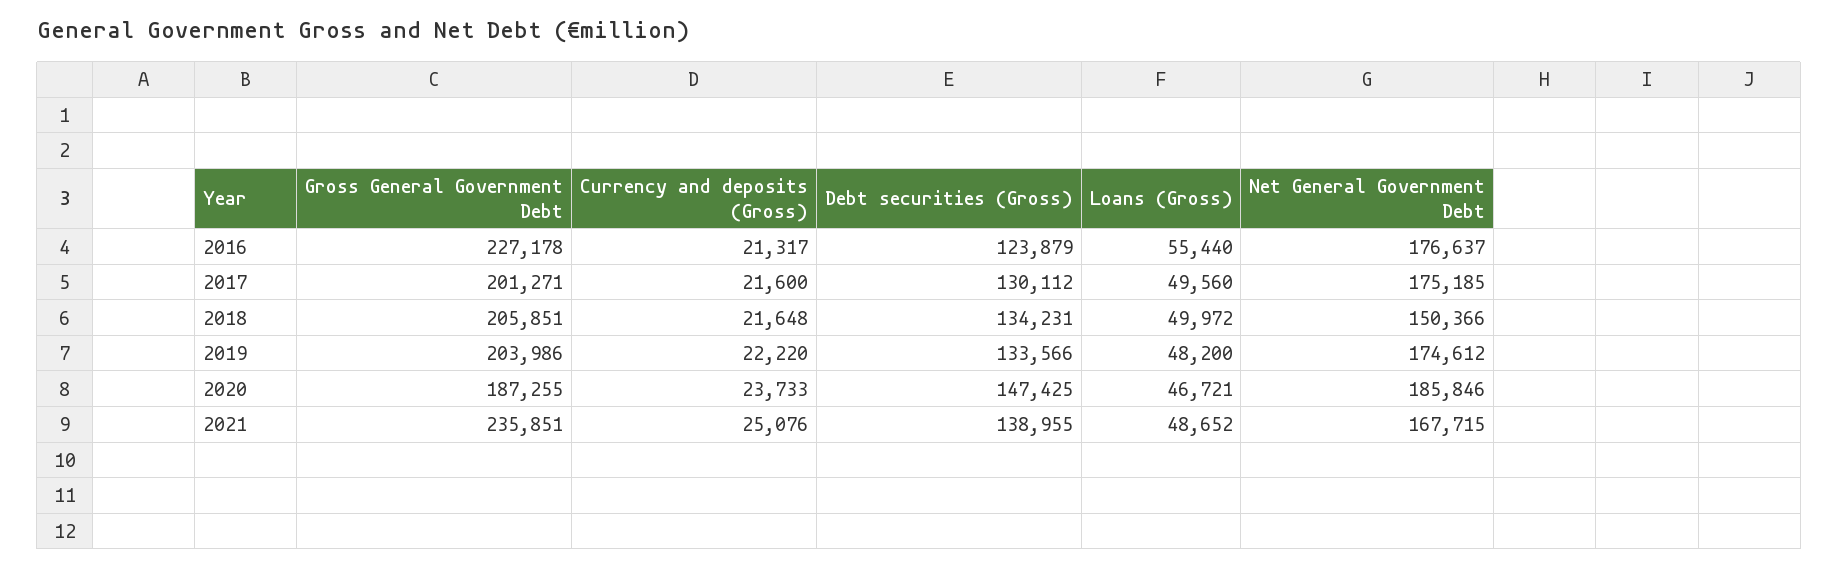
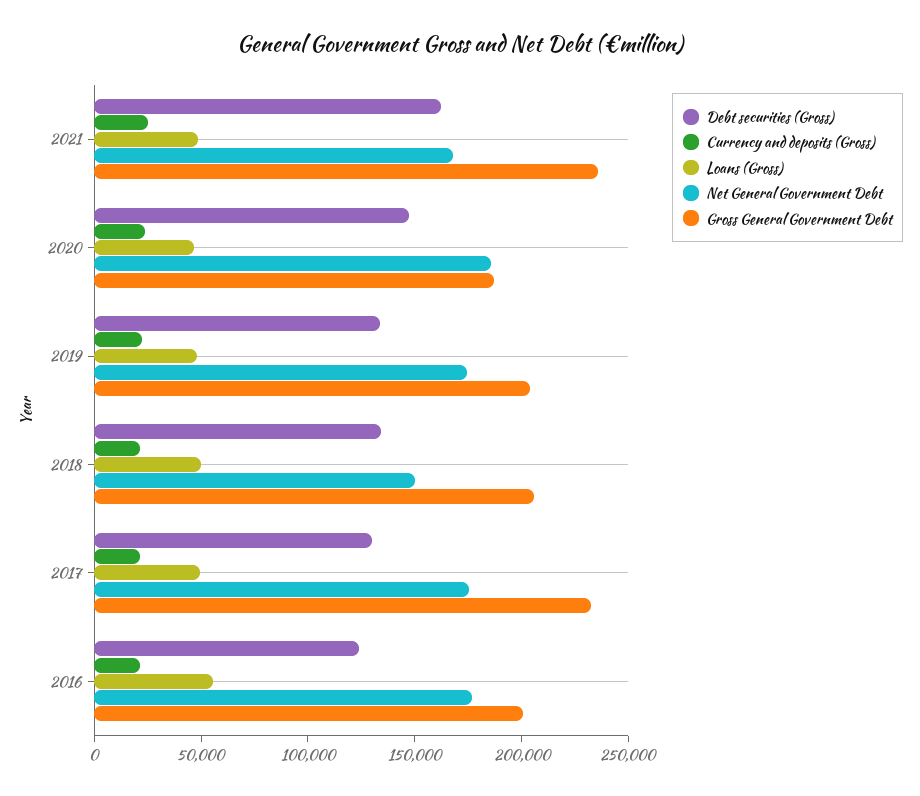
Gross General Government Debt, 2016: 227178 -> 200000
Gross General Government Debt, 2017: 201271 -> 230000
Debt securities (Gross), 2021: 138955 -> 160000

